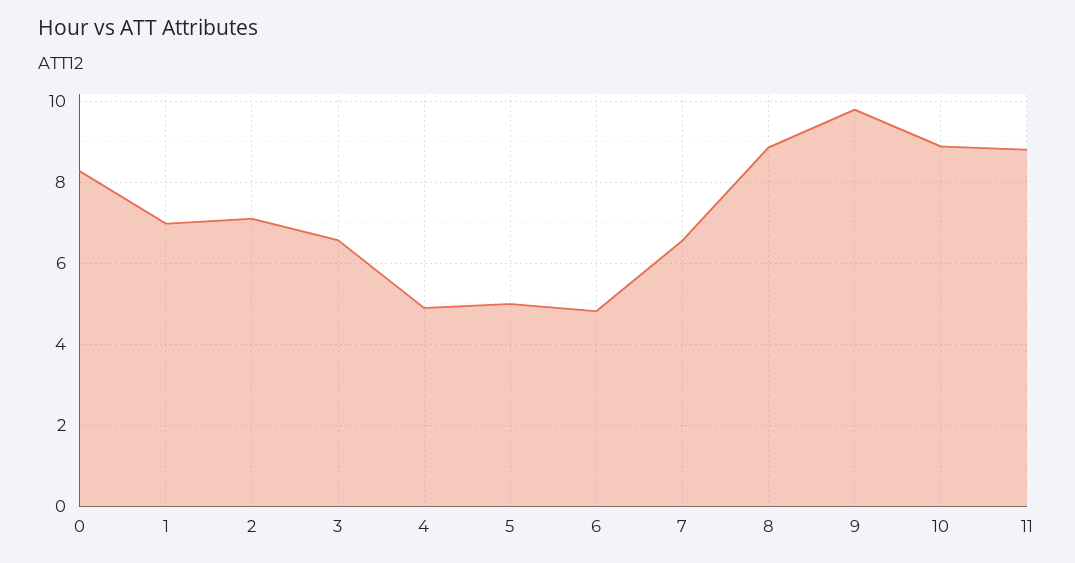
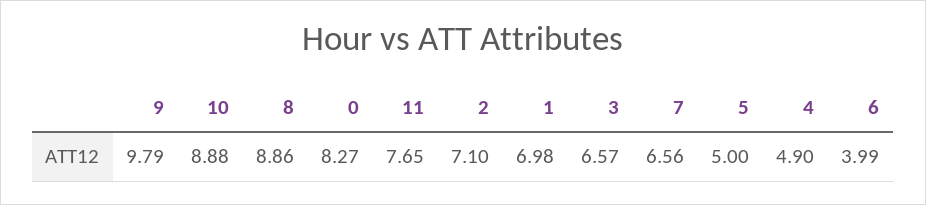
6: 4.8 -> 3.99
11: 8.8 -> 7.65

